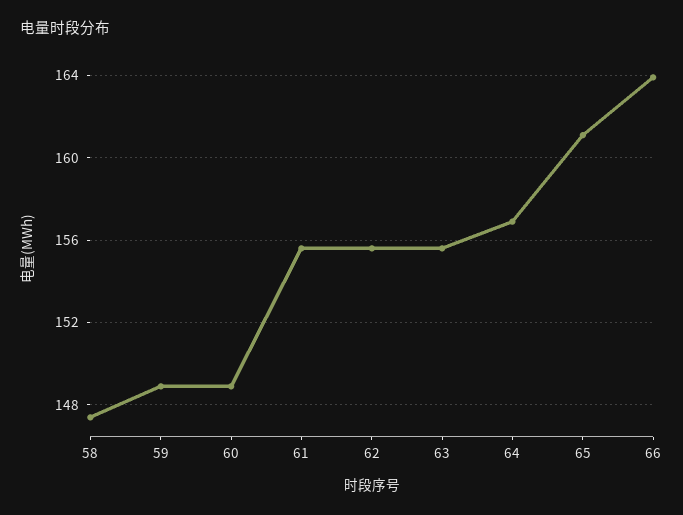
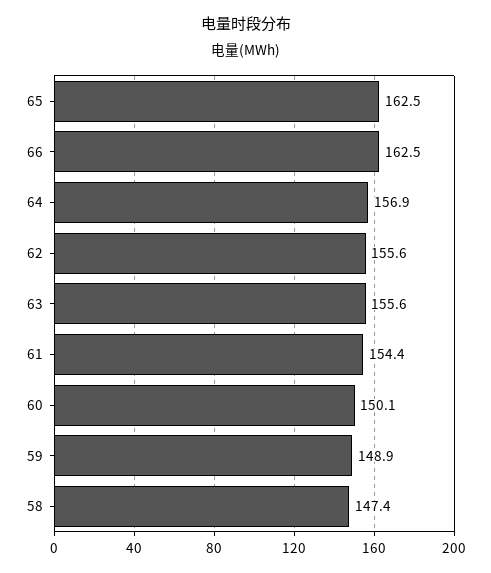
60: 149 -> 150.1
61: 155.5 -> 154.4
65: 161 -> 162.5
66: 164 -> 162.5

